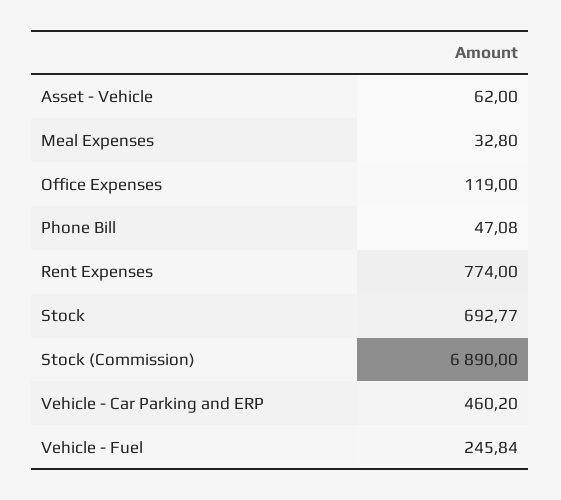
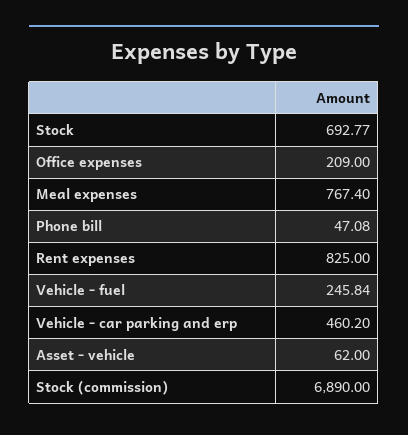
Meal Expenses: 32.8 -> 767.4
Office Expenses: 119 -> 209
Rent Expenses: 774 -> 825

